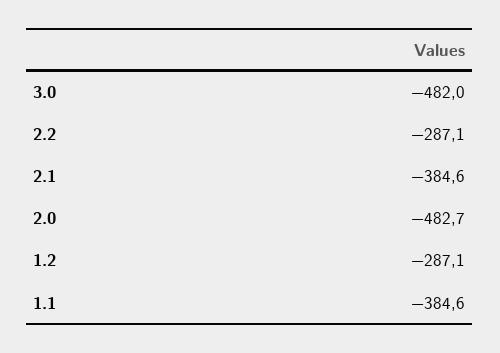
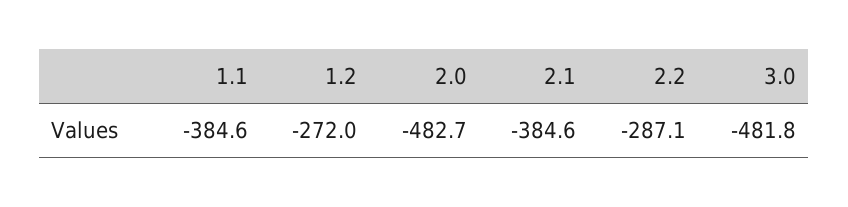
3.0: -482 -> -481.8
1.2: -287.1 -> -272

